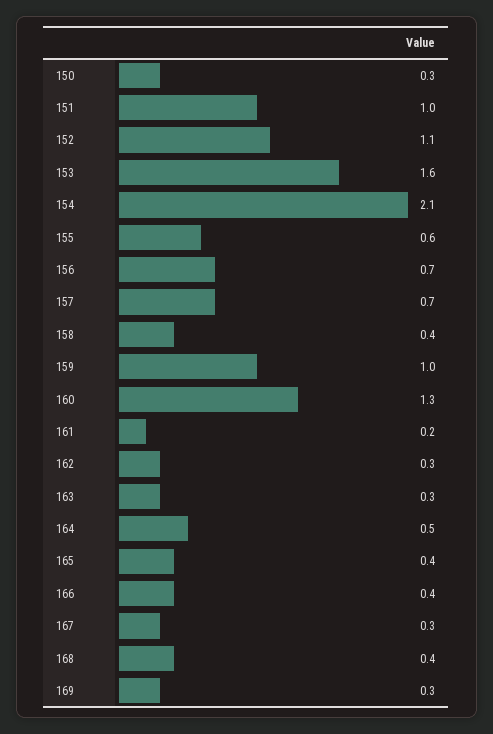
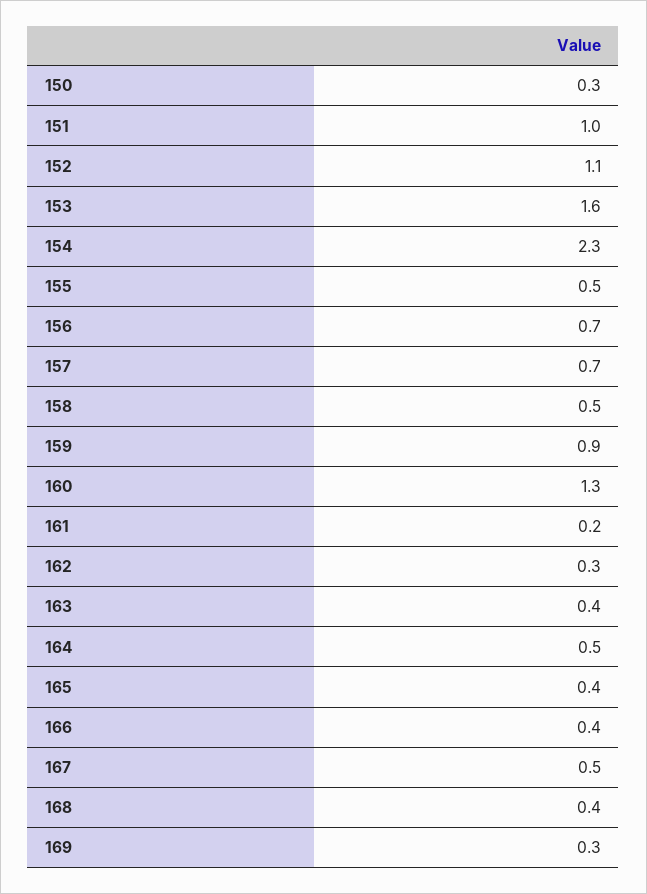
154: 2.1 -> 2.3
155: 0.6 -> 0.5
158: 0.4 -> 0.5
159: 1 -> 0.9
163: 0.3 -> 0.4
167: 0.3 -> 0.5

